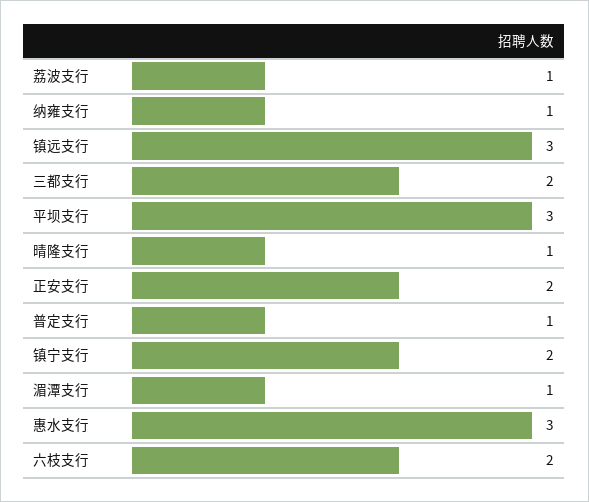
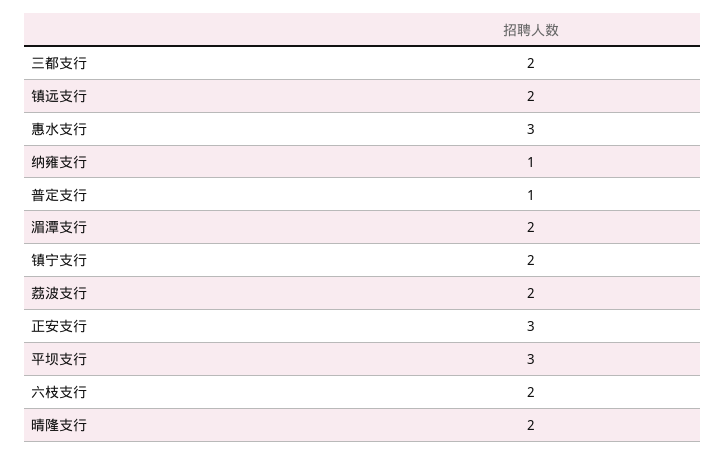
荔波支行: 1 -> 2
镇远支行: 3 -> 2
晴隆支行: 1 -> 2
正安支行: 2 -> 3
湄潭支行: 1 -> 2

